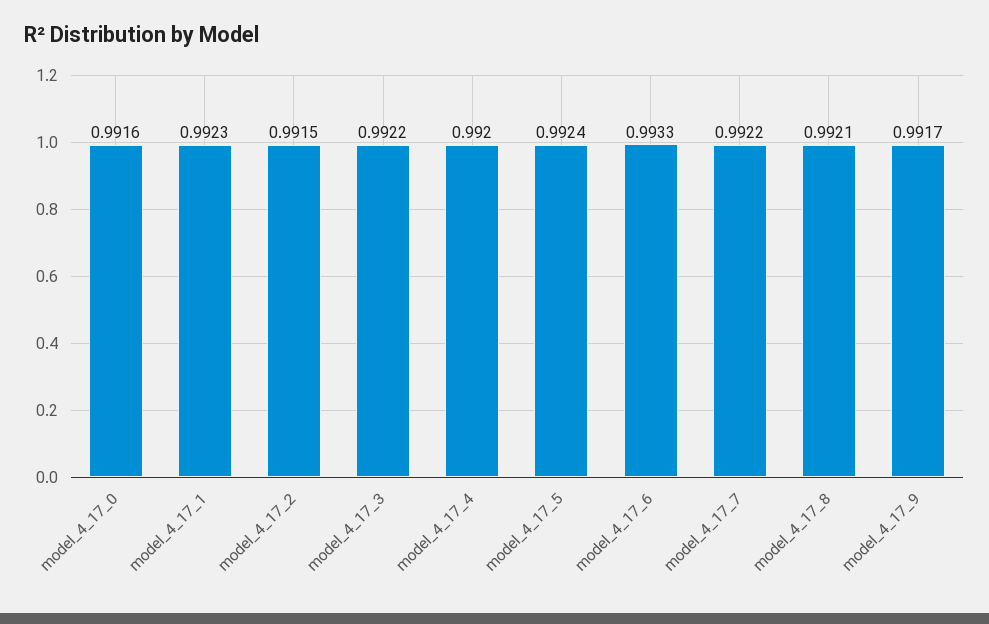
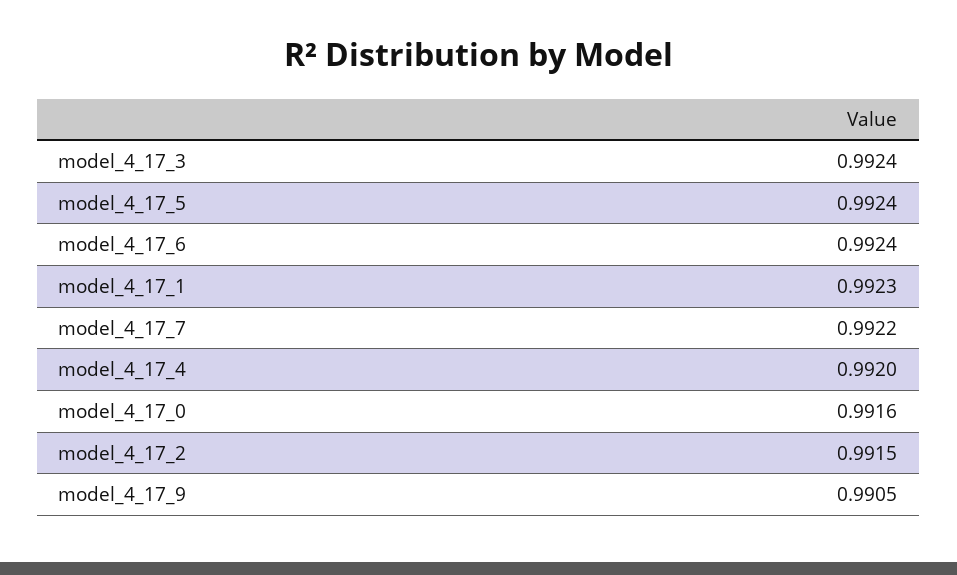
model_4_17_3: 0.9922 -> 0.9924
model_4_17_6: 0.9933 -> 0.9924
model_4_17_8: 0.9921 -> none
model_4_17_9: 0.9917 -> 0.9905

